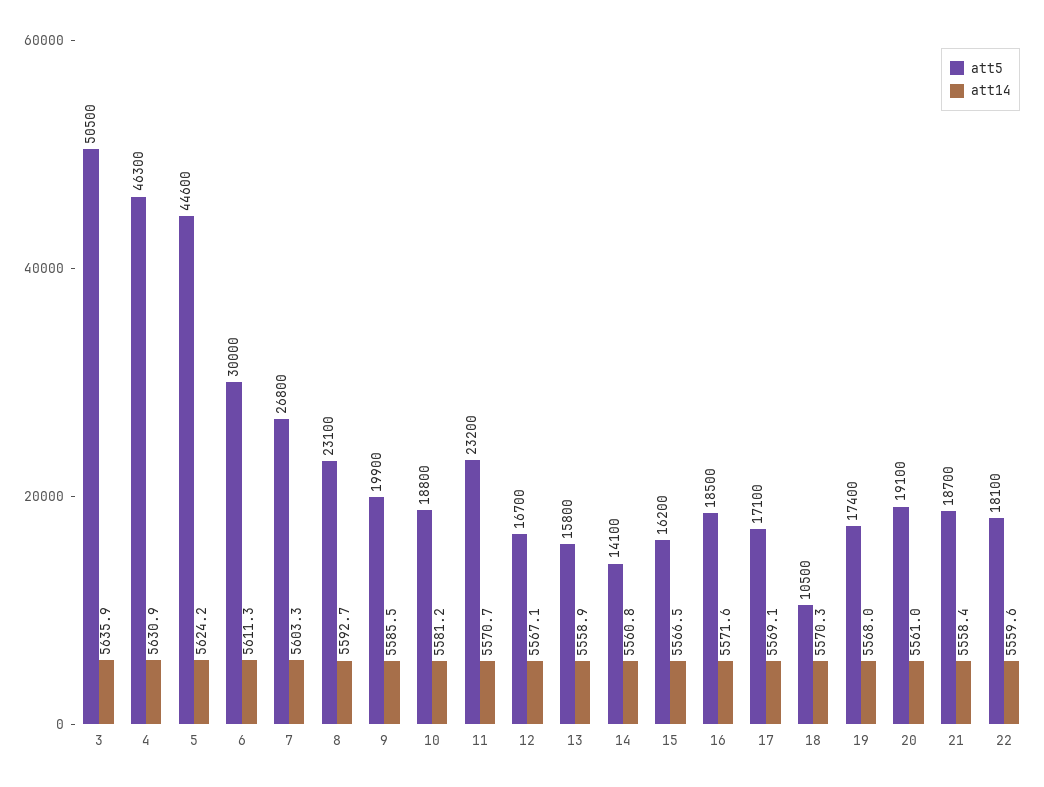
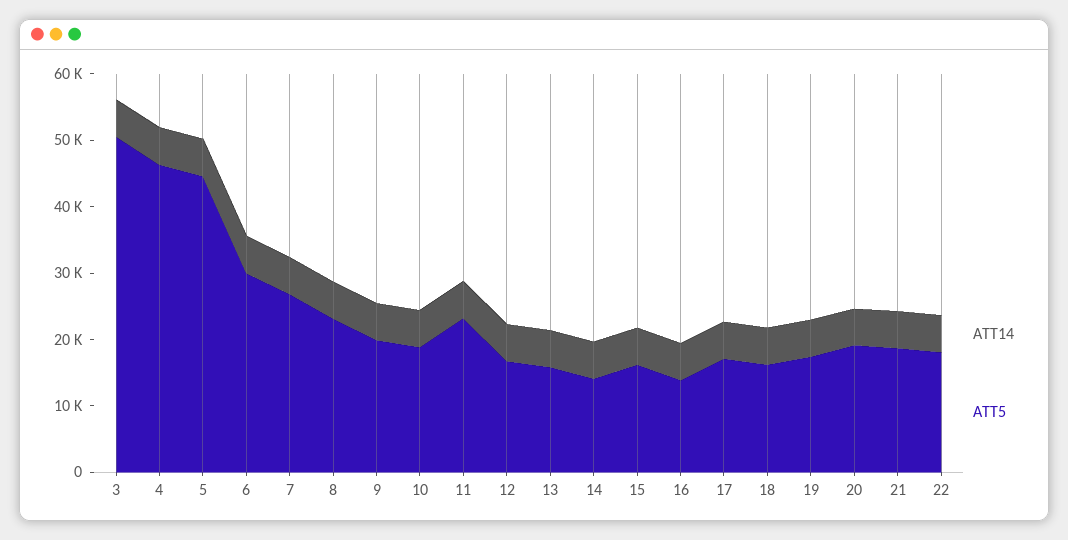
att5, 16: 18500 -> 14000
att5, 18: 10500 -> 16000

